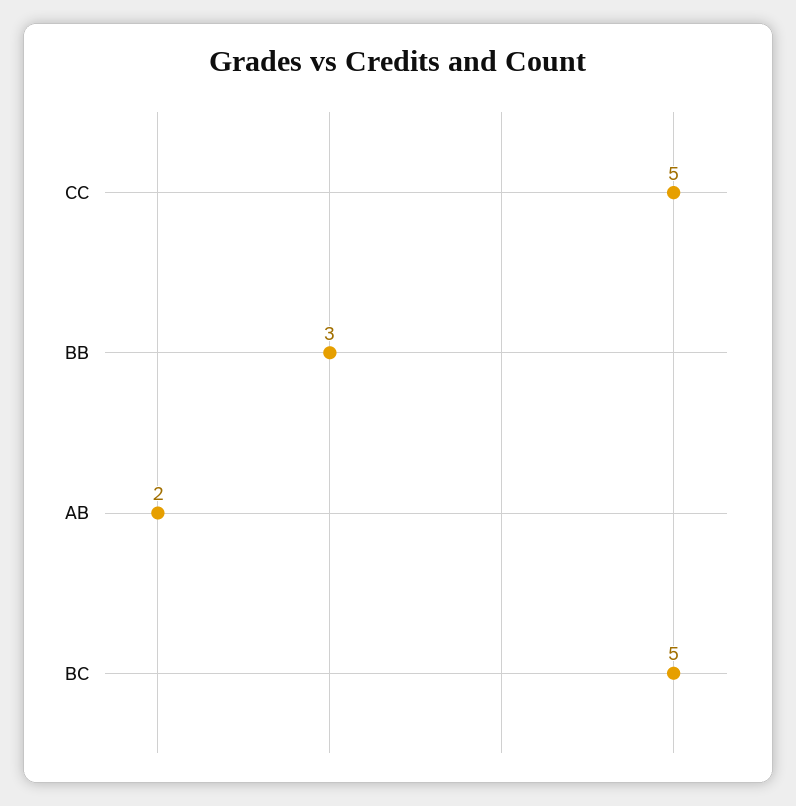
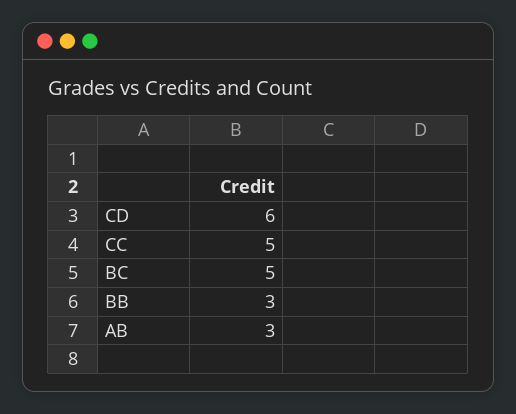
AB: 2 -> 3
CD: none -> 6

